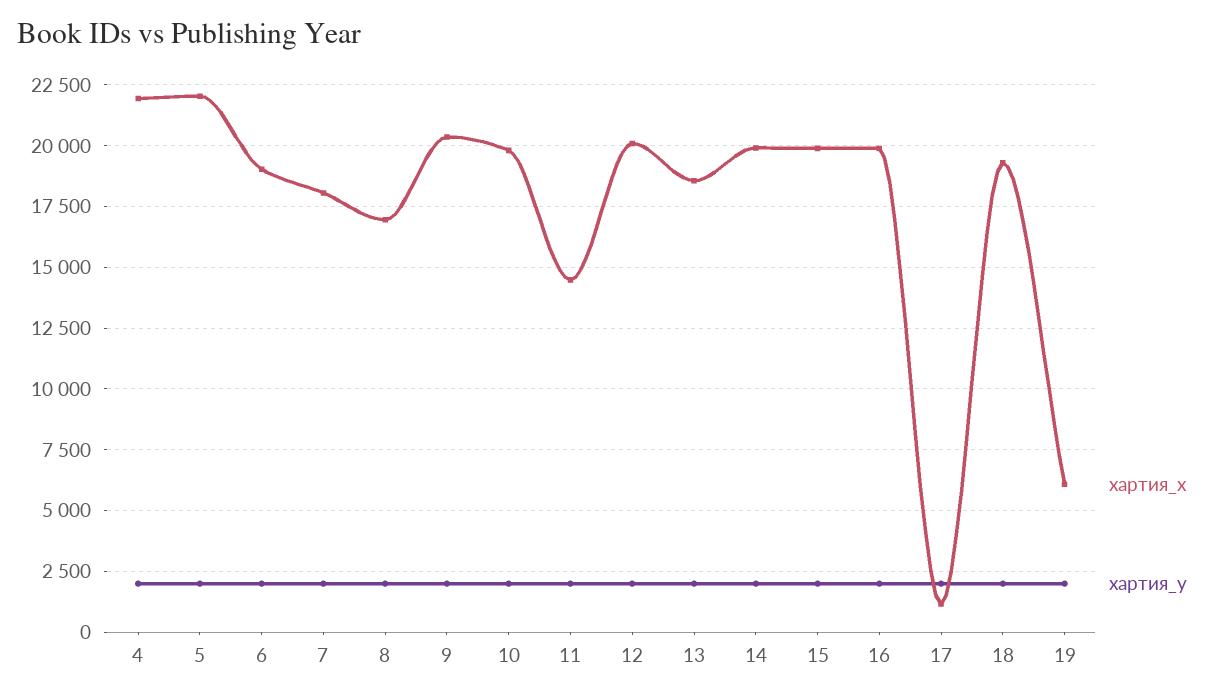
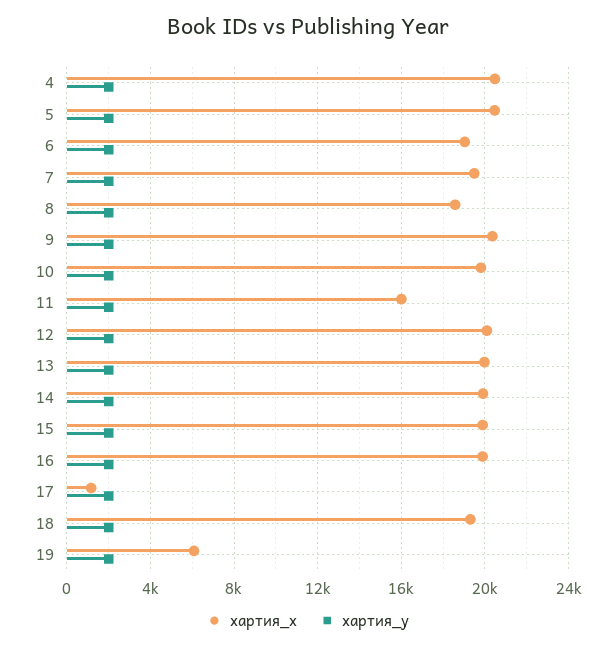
хартия_x, 4: 22000 -> 20500
хартия_x, 5: 22000 -> 20500
хартия_x, 7: 18000 -> 19500
хартия_x, 8: 17000 -> 18500
хартия_x, 11: 14500 -> 16000
хартия_x, 13: 18500 -> 20000

